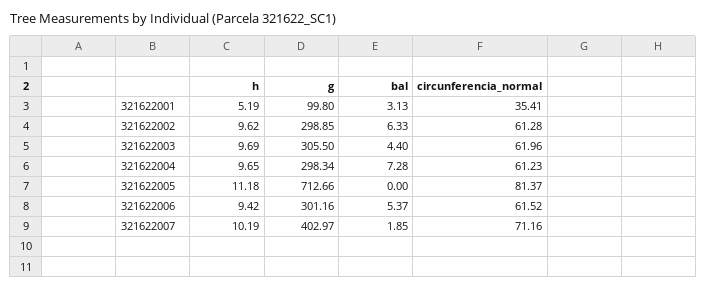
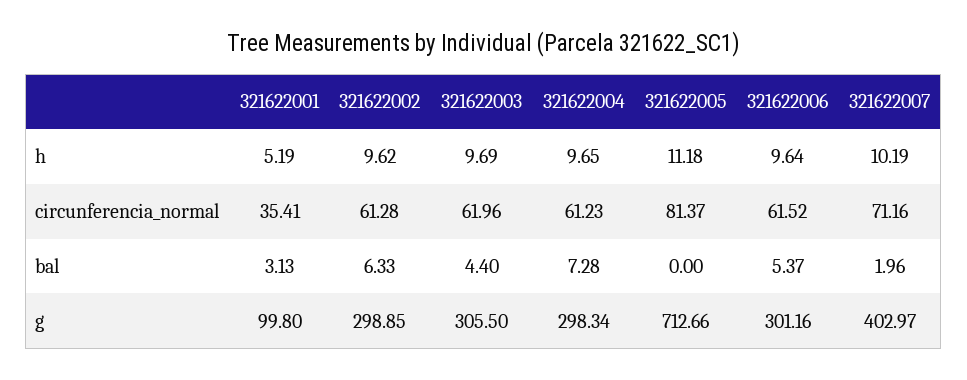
h, 321622006: 9.42 -> 9.64
bal, 321622007: 1.85 -> 1.96

